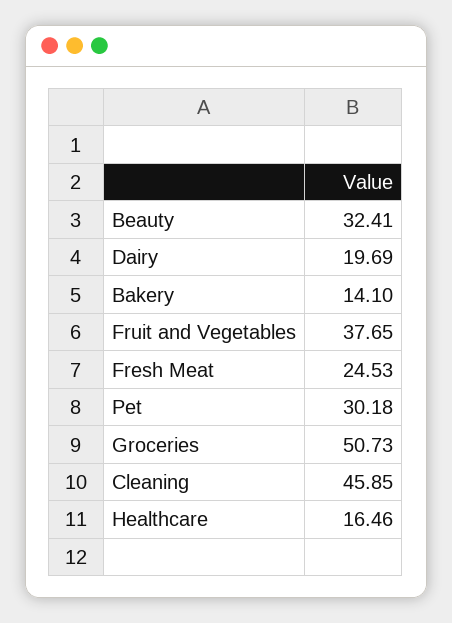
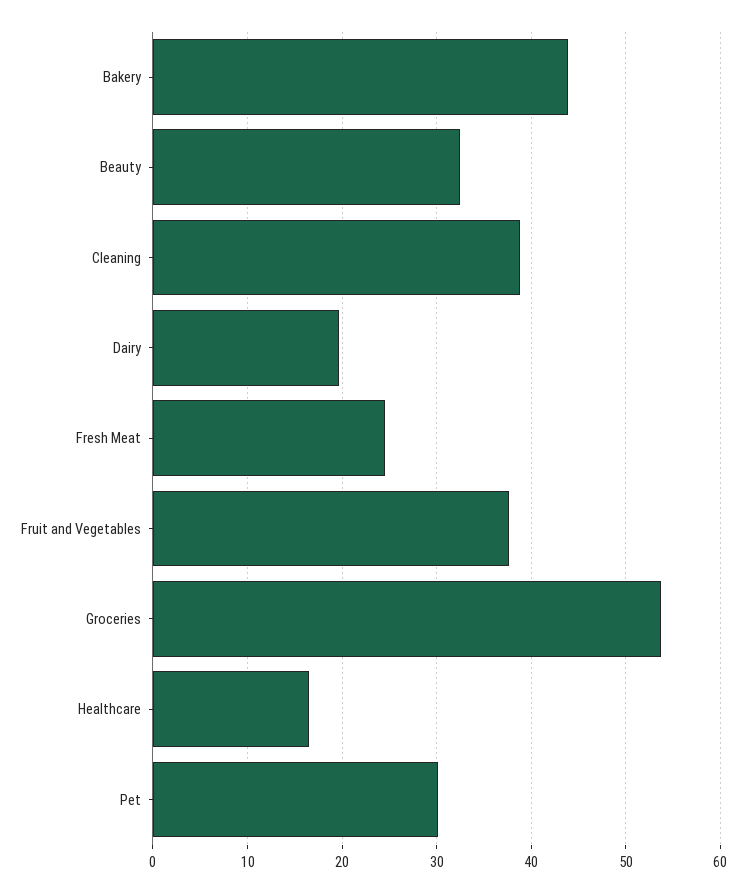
Bakery: 14.1 -> 44
Groceries: 50.73 -> 54
Cleaning: 45.85 -> 39

